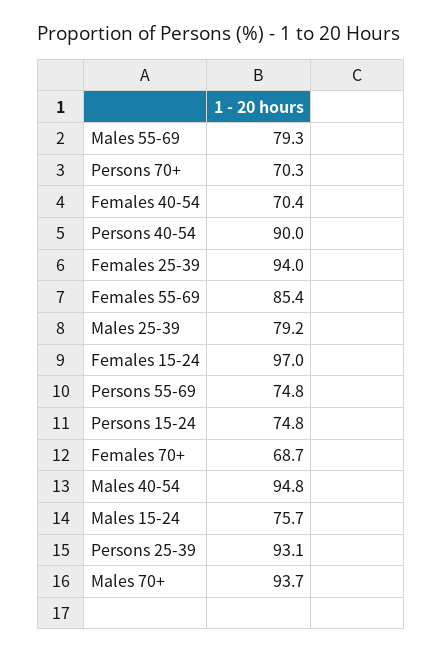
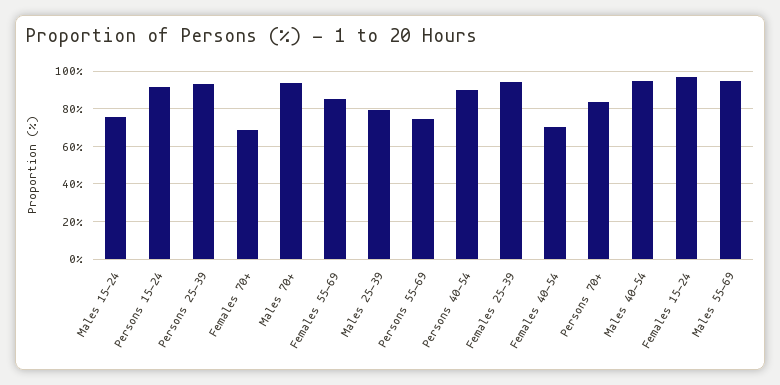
Males 55-69: 79.3 -> 95
Persons 70+: 70.3 -> 85
Persons 15-24: 74.8 -> 90

